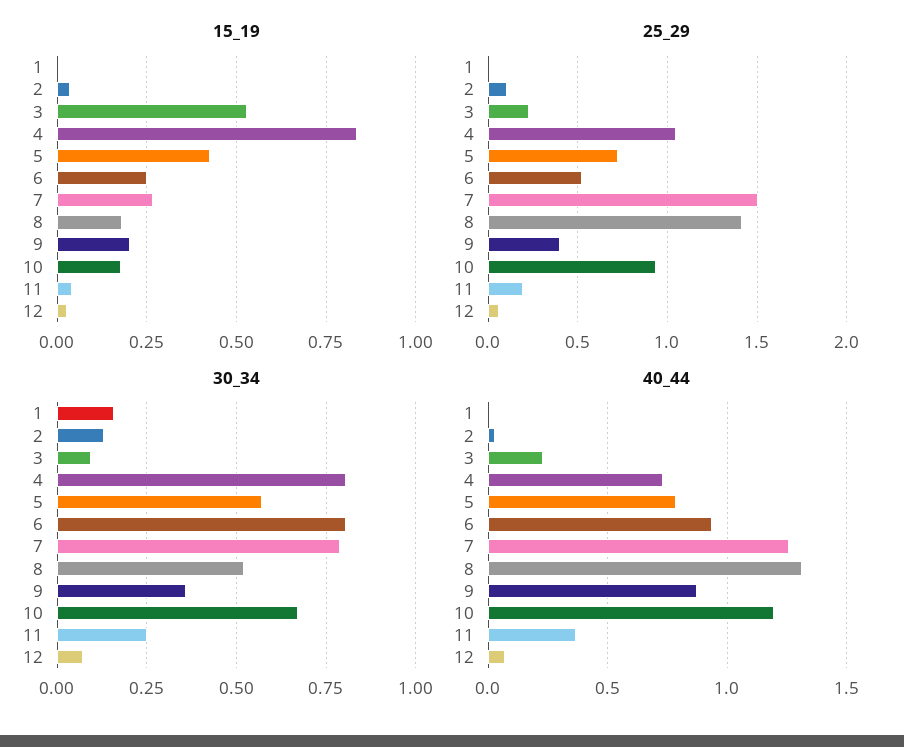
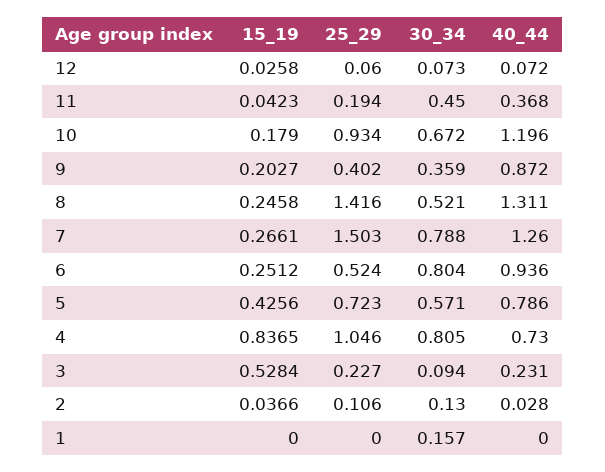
15_19, 8: 0.175 -> 0.2458
30_34, 11: 0.25 -> 0.45

